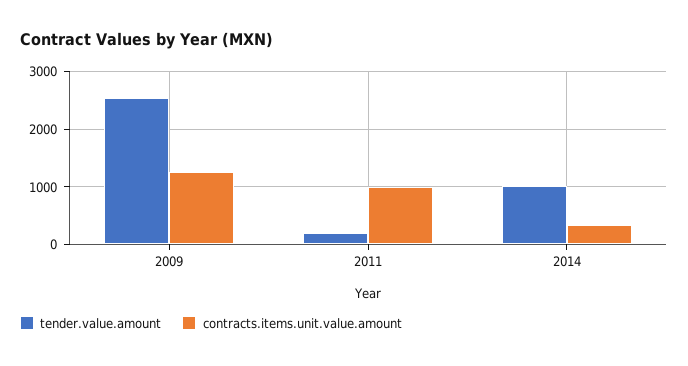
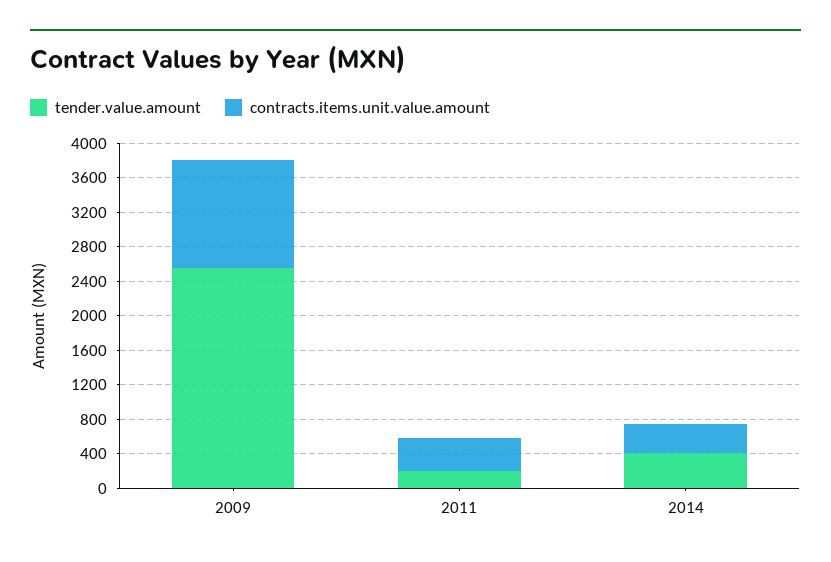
contracts.items.unit.value.amount, 2011: 1000 -> 400
tender.value.amount, 2014: 1000 -> 400

